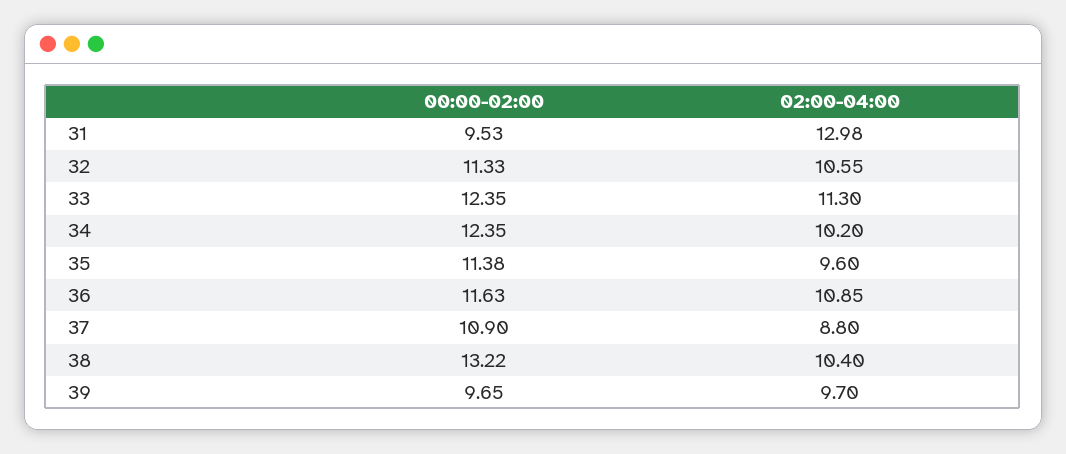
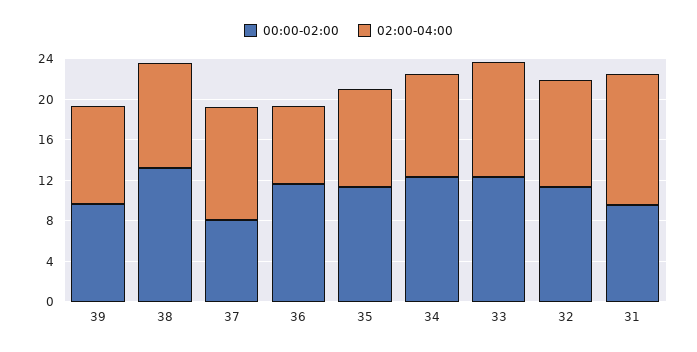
02:00-04:00, 36: 10.85 -> 8
00:00-02:00, 37: 10.9 -> 8
02:00-04:00, 37: 8.8 -> 11

